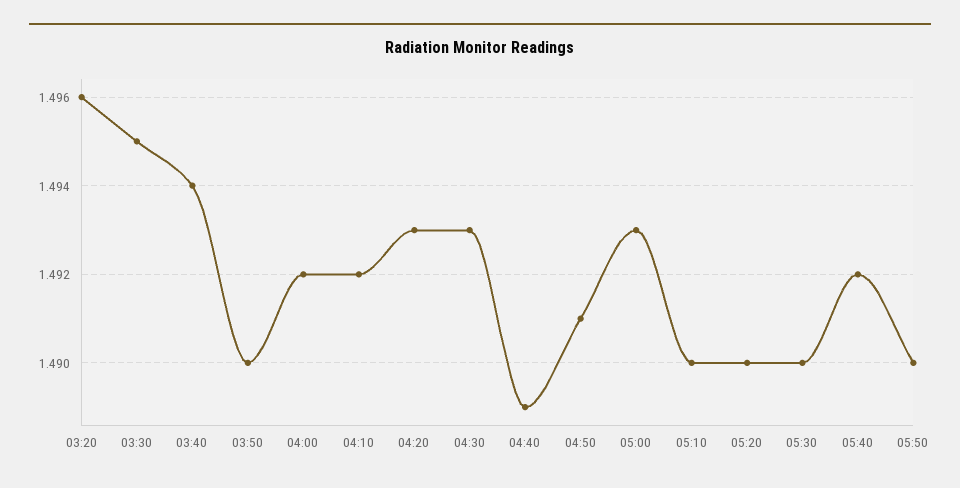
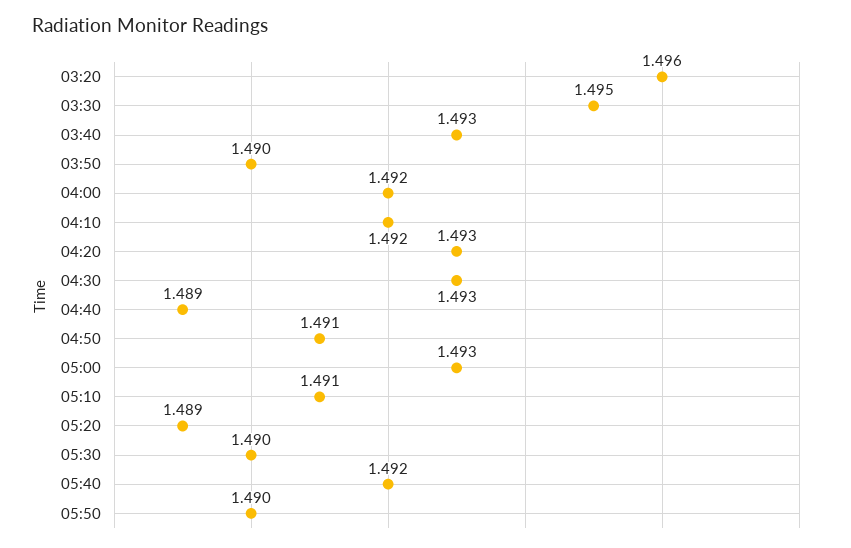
03:40: 1.494 -> 1.493
05:10: 1.49 -> 1.491
05:20: 1.49 -> 1.489

